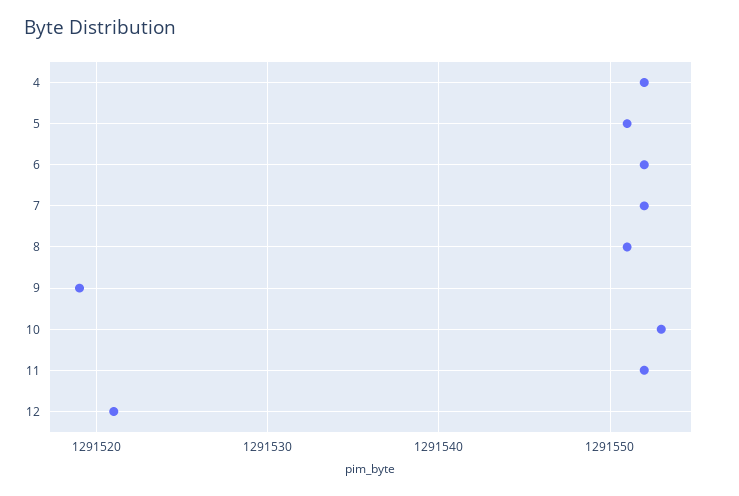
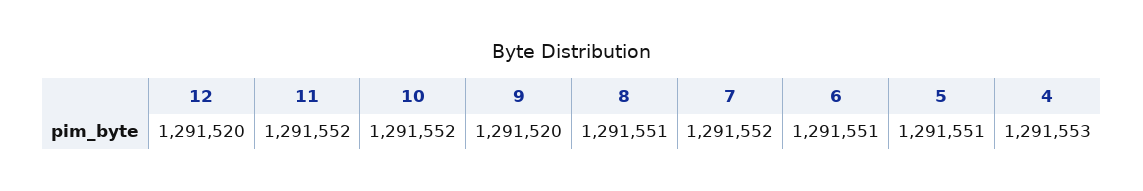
4: 1291552 -> 1291553
6: 1291552 -> 1291551
9: 1291519 -> 1291520
10: 1291553 -> 1291552
12: 1291521 -> 1291520

